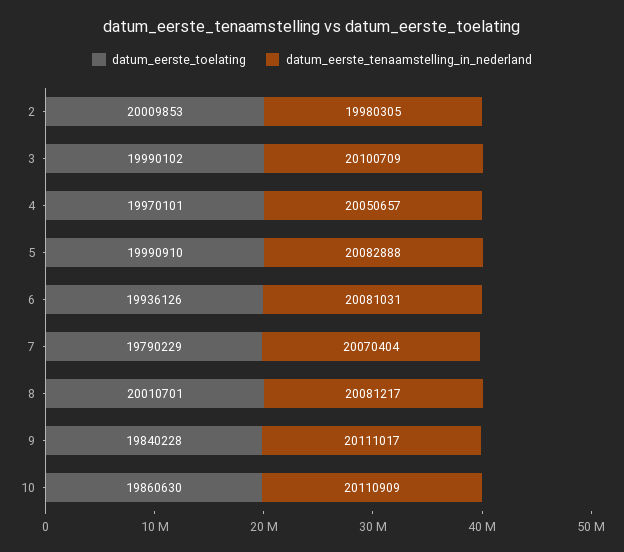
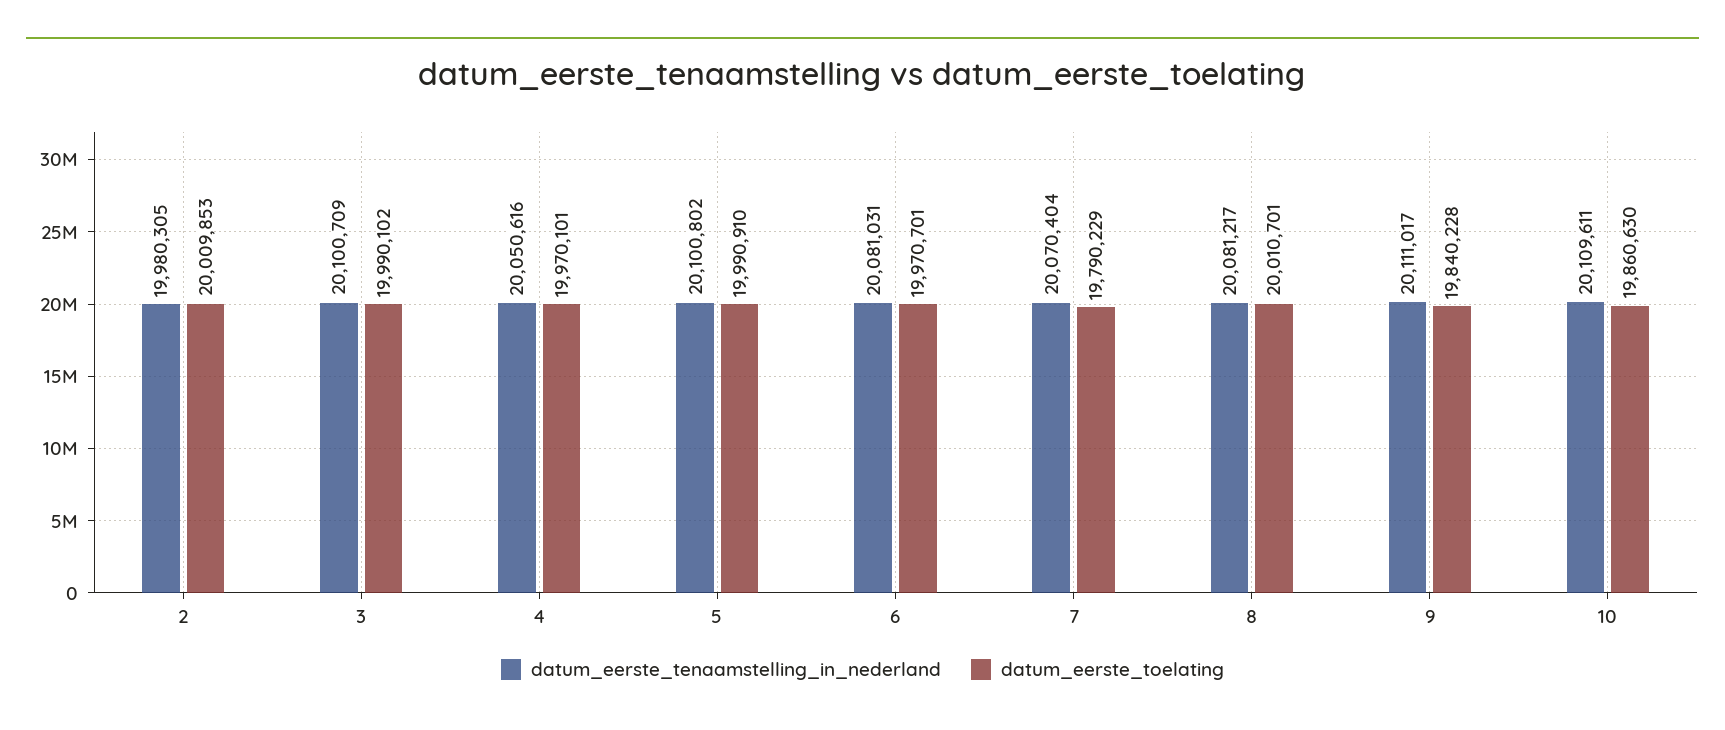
datum_eerste_tenaamstelling_in_nederland, 4: 20050657 -> 20050616
datum_eerste_tenaamstelling_in_nederland, 5: 20082888 -> 20100802
datum_eerste_toelating, 6: 19936126 -> 19970701
datum_eerste_tenaamstelling_in_nederland, 10: 20110909 -> 20109611

